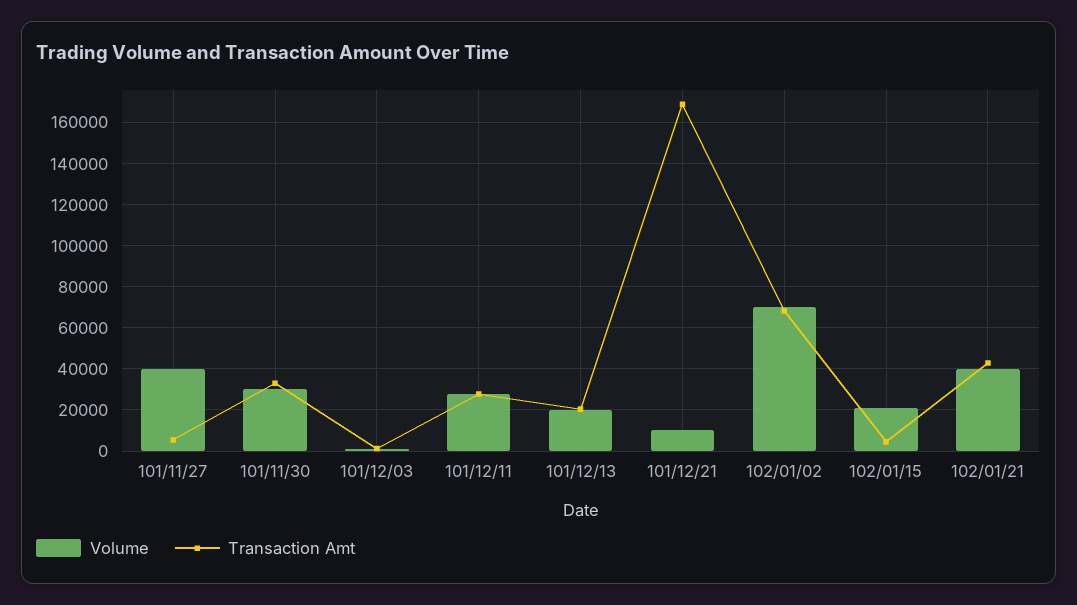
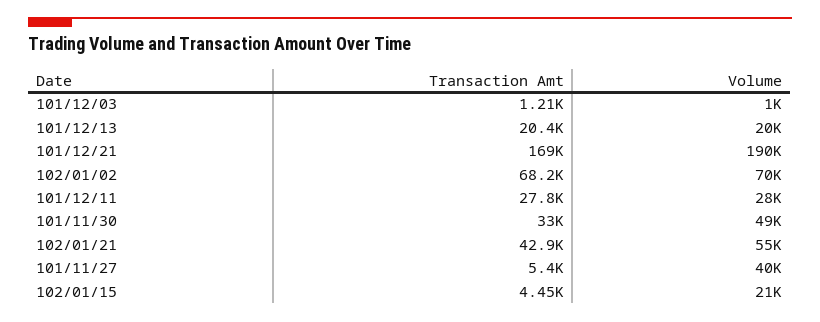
Volume, 101/11/30: 30000 -> 49000
Volume, 101/12/21: 10000 -> 190000
Volume, 102/01/21: 40000 -> 55000

